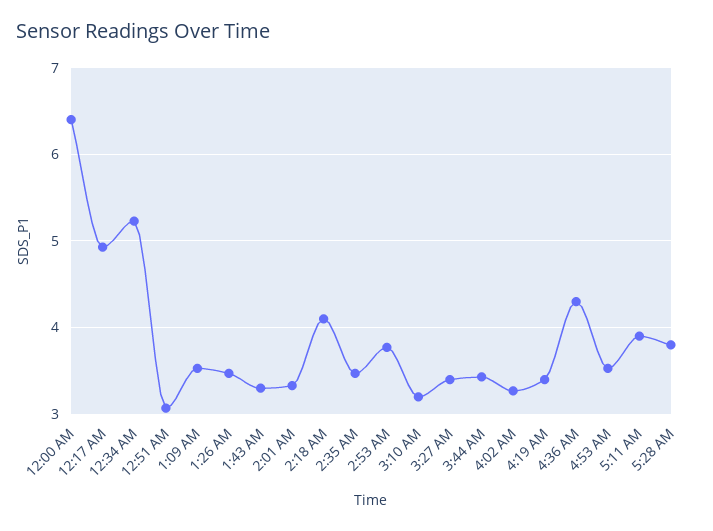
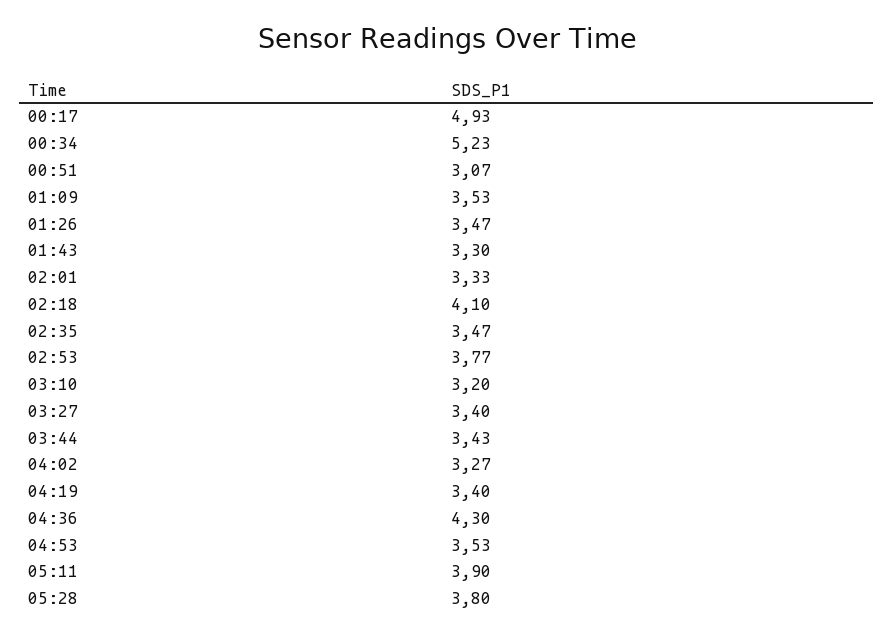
12:00 AM: 6.4 -> none

